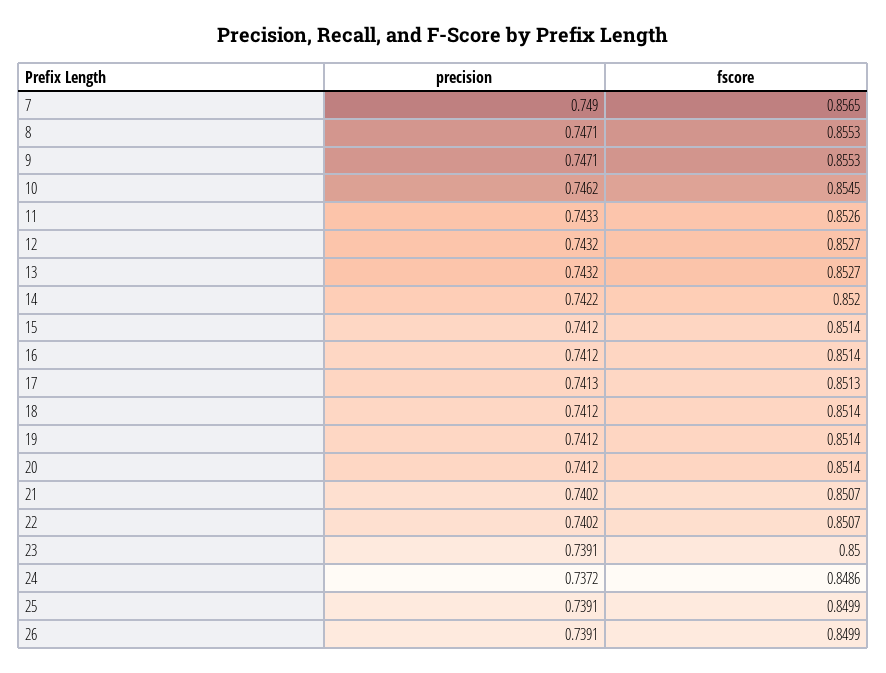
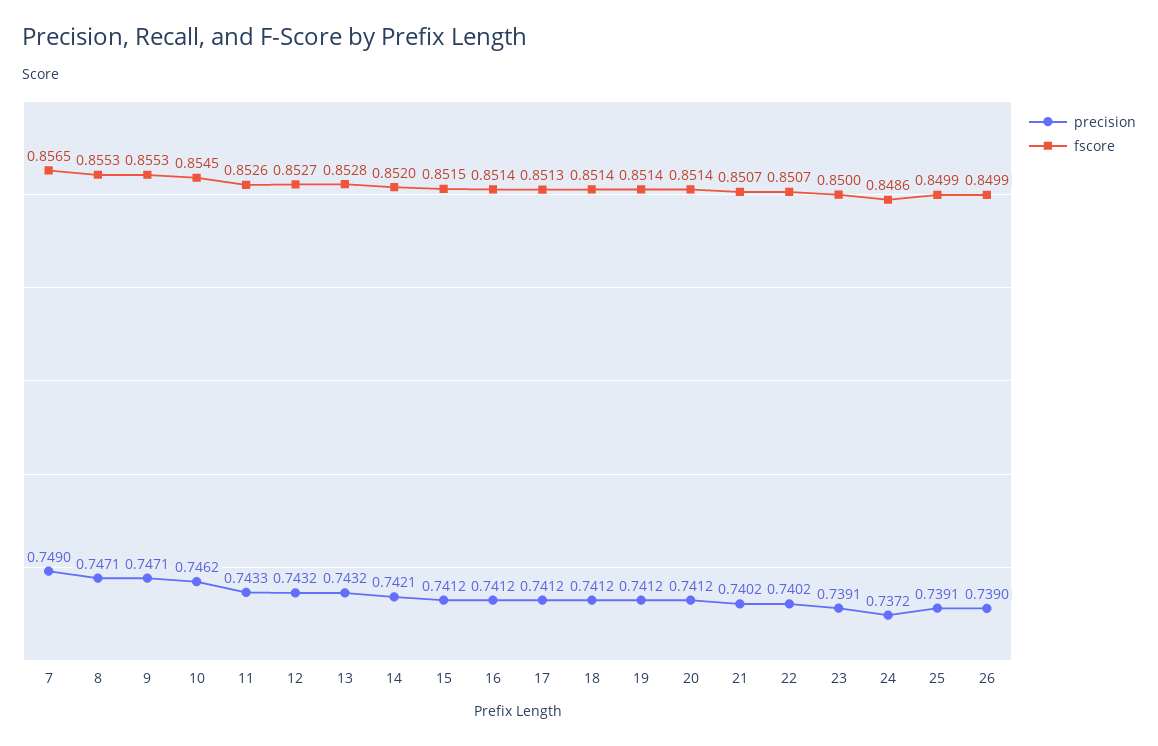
fscore, 13: 0.8527 -> 0.8528
precision, 14: 0.7422 -> 0.7421
fscore, 15: 0.8514 -> 0.8515
precision, 17: 0.7413 -> 0.7412
precision, 26: 0.7391 -> 0.739

